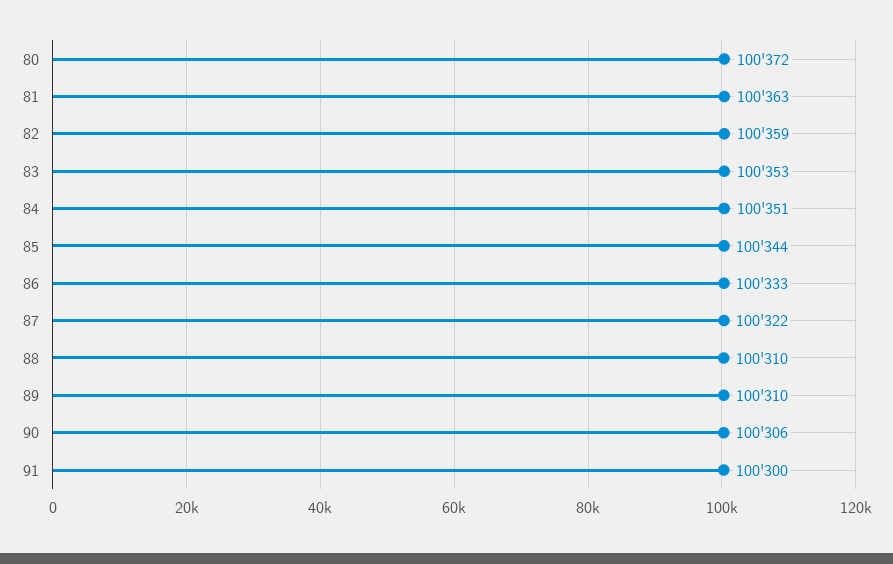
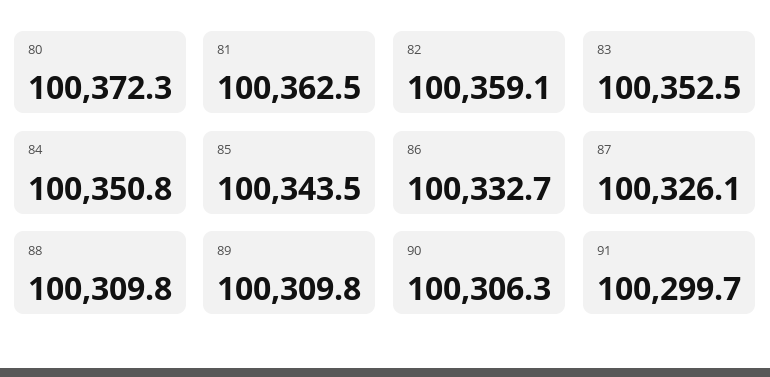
87: 100322 -> 100326.1

